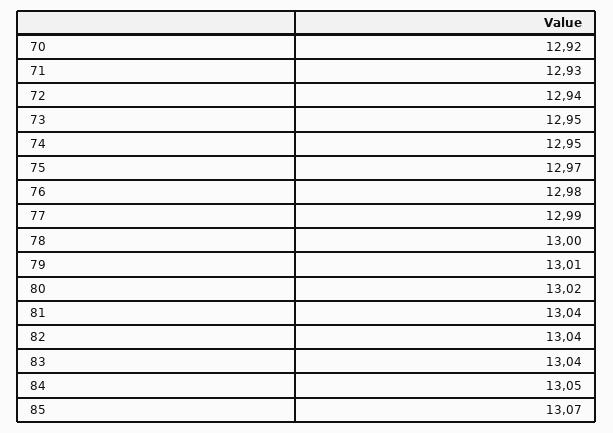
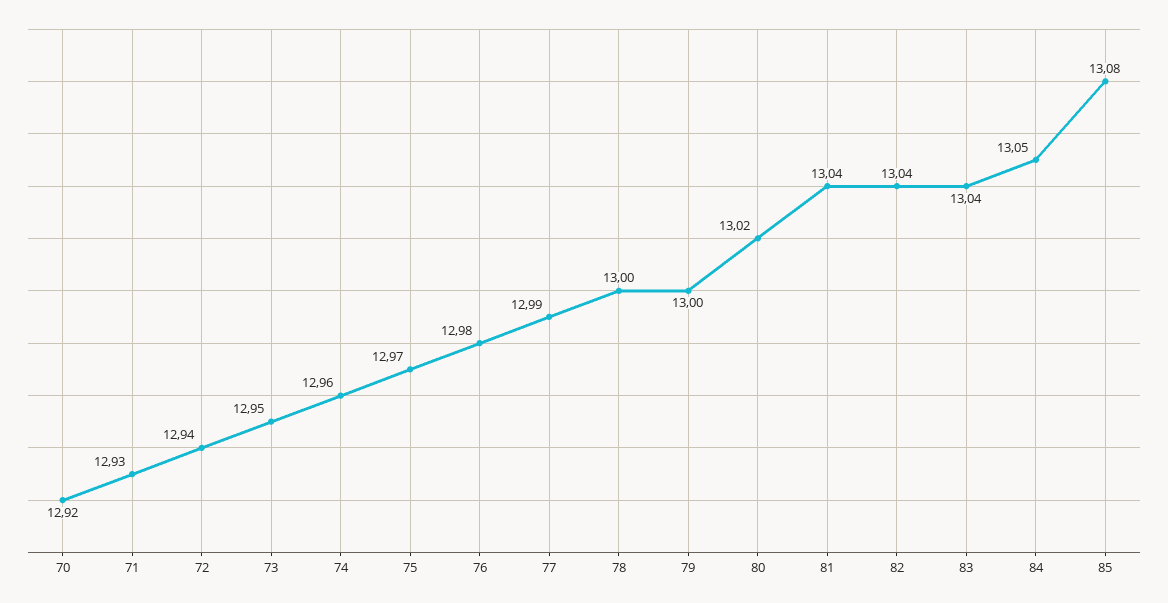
74: 12.95 -> 12.96
79: 13.01 -> 13
85: 13.07 -> 13.08

